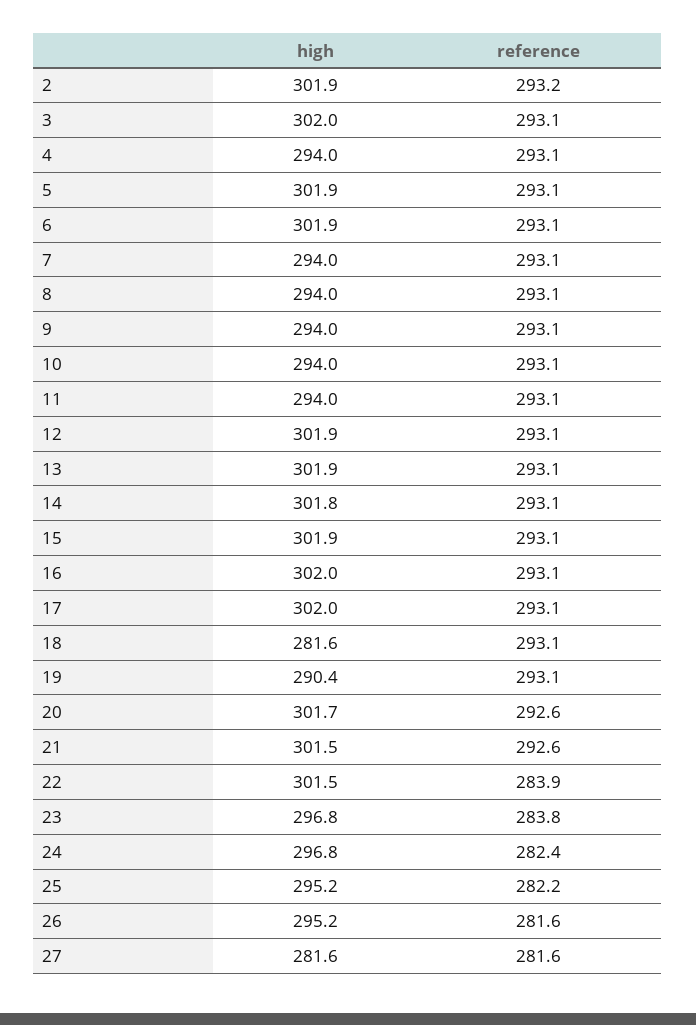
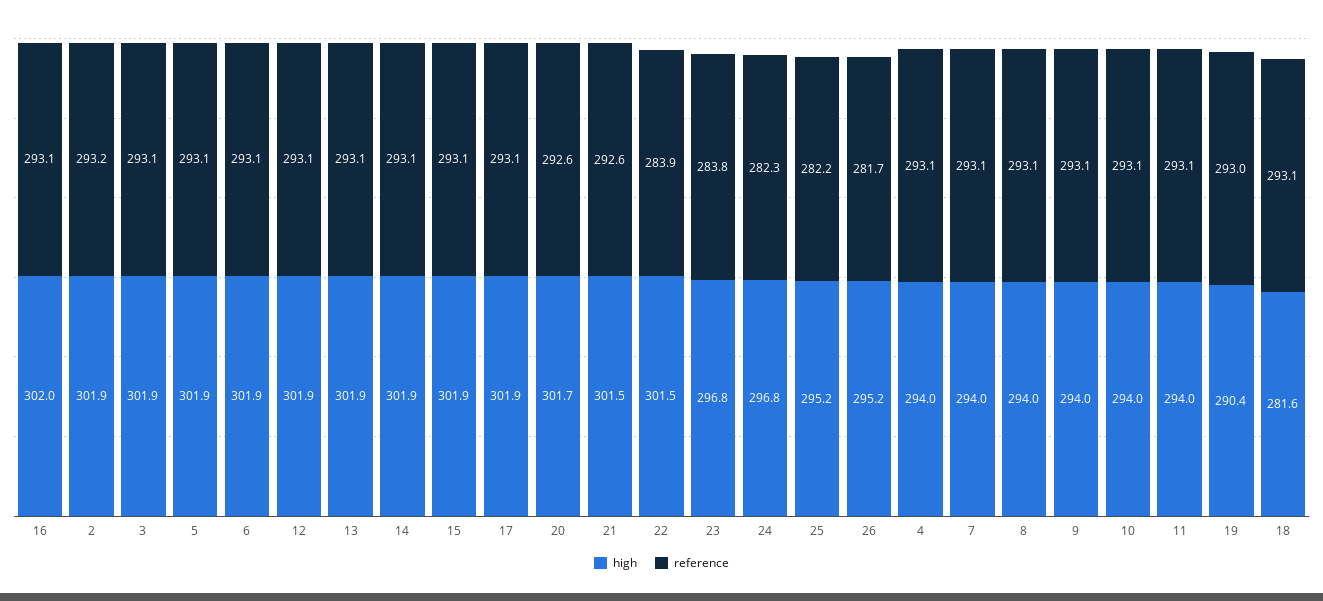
high, 3: 302 -> 301.9
high, 14: 301.8 -> 301.9
high, 17: 302 -> 301.9
reference, 19: 293.1 -> 293
reference, 24: 282.4 -> 282.3
reference, 26: 281.6 -> 281.7
high, 27: 281.6 -> none
reference, 27: 281.6 -> none

